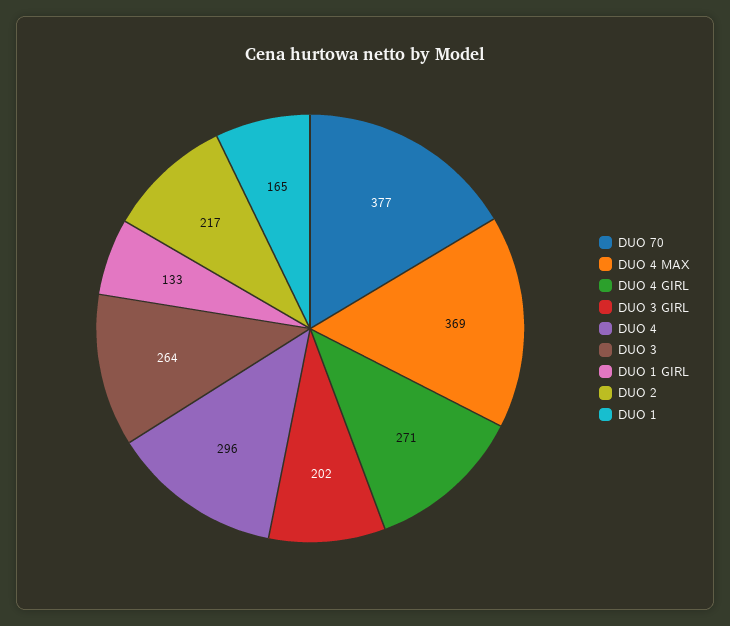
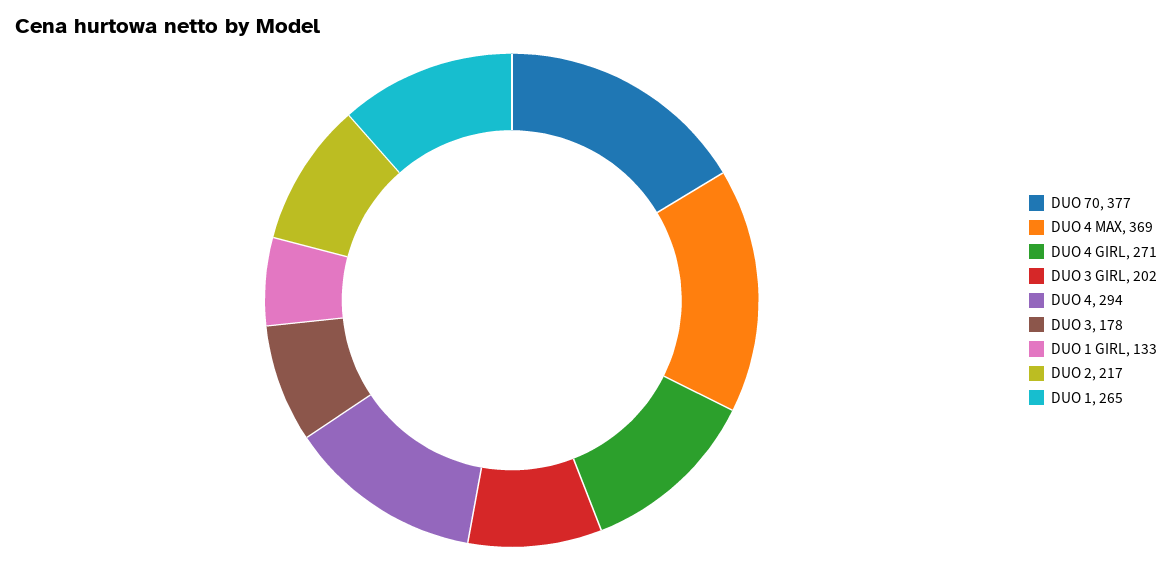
DUO 4: 296 -> 294
DUO 3: 264 -> 178
DUO 1: 165 -> 265

